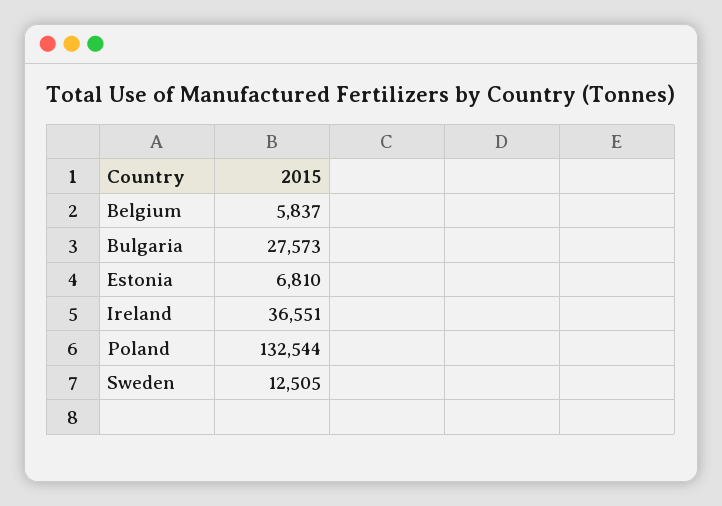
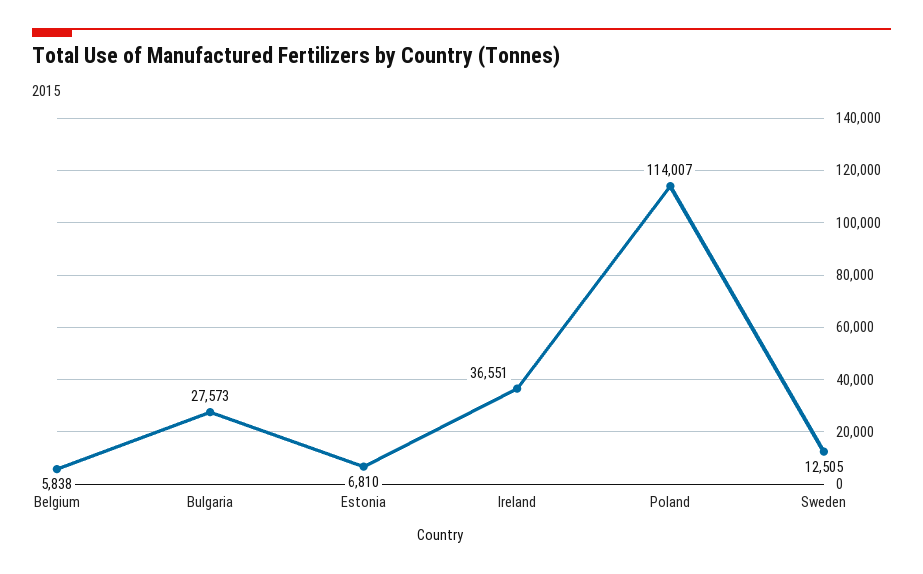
Belgium: 5837 -> 5838
Poland: 132544 -> 114007

